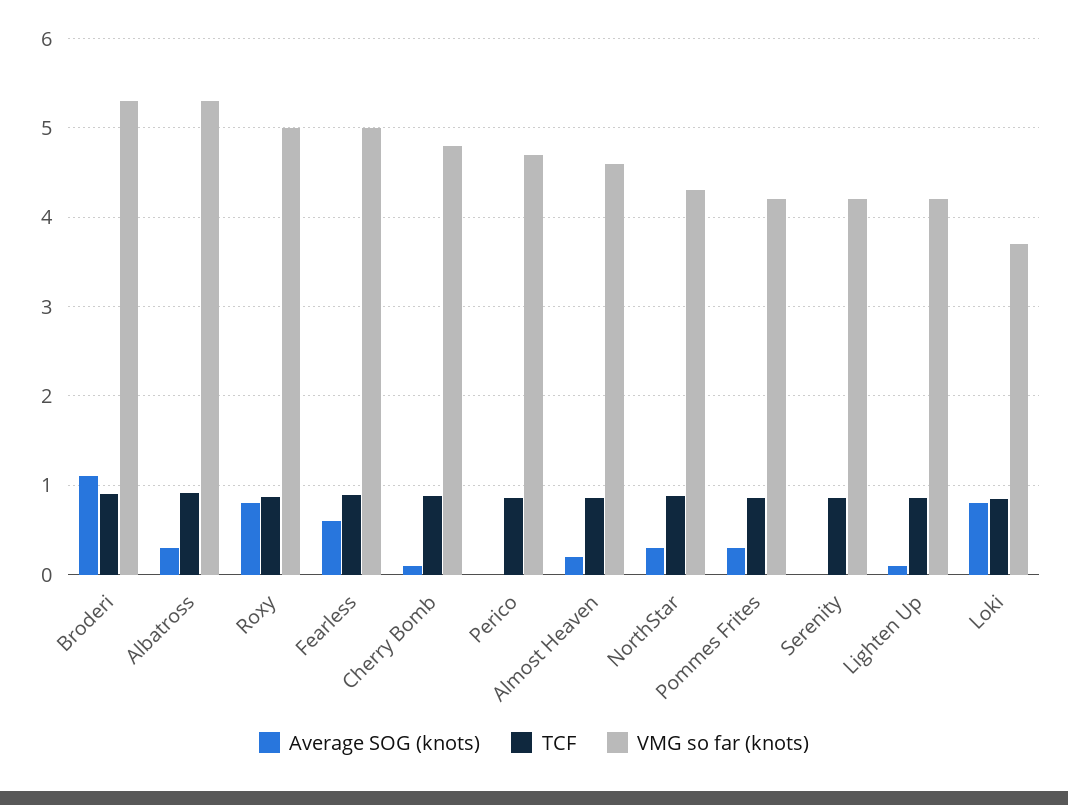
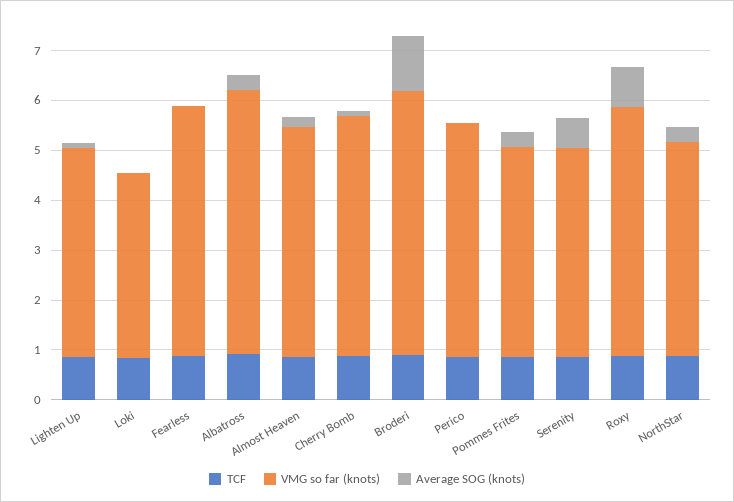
Average SOG (knots), Fearless: 0.6 -> 0
Average SOG (knots), Serenity: 0 -> 0.6
Average SOG (knots), Loki: 0.8 -> 0

